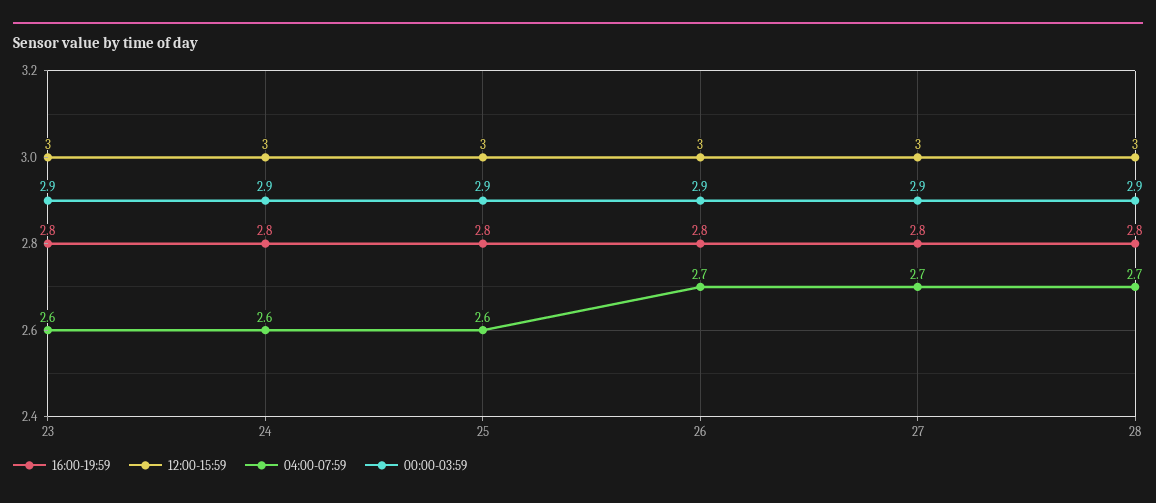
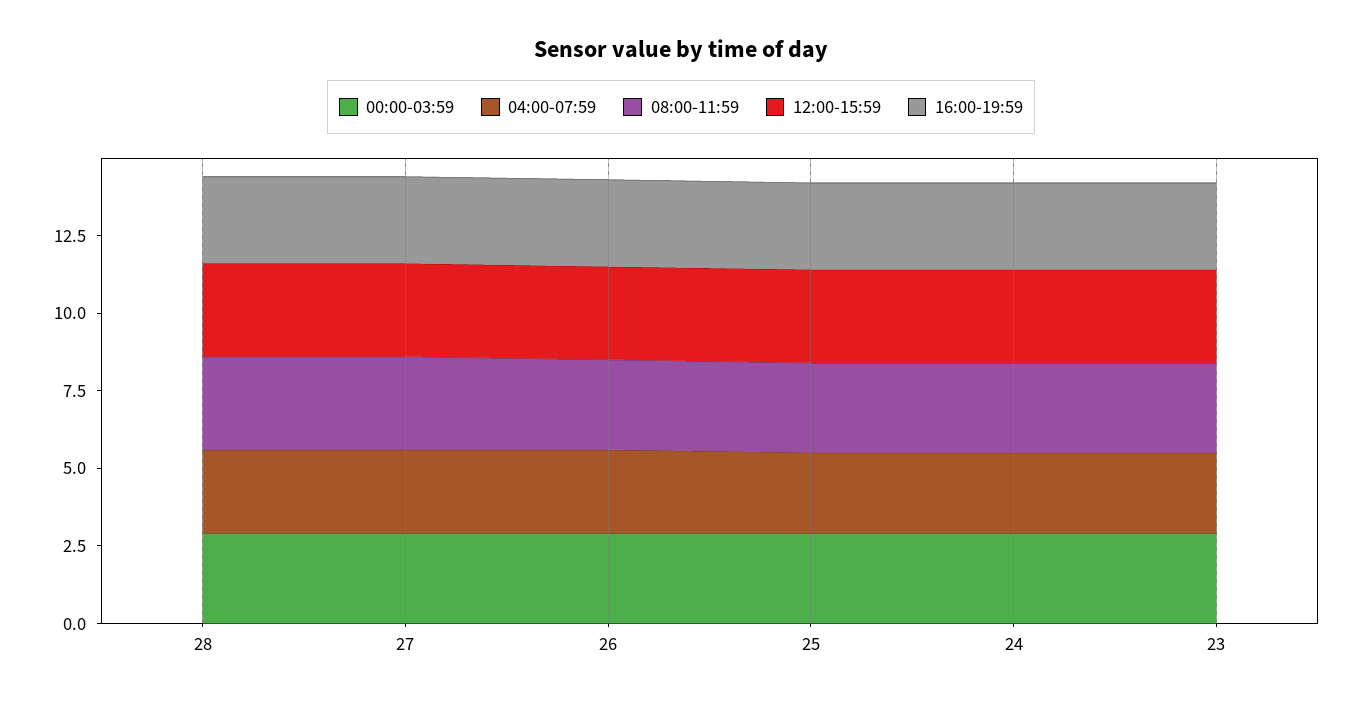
08:00-11:59, 28: none -> 3
08:00-11:59, 27: none -> 3
08:00-11:59, 26: none -> 3
08:00-11:59, 25: none -> 3
08:00-11:59, 24: none -> 3
08:00-11:59, 23: none -> 3

